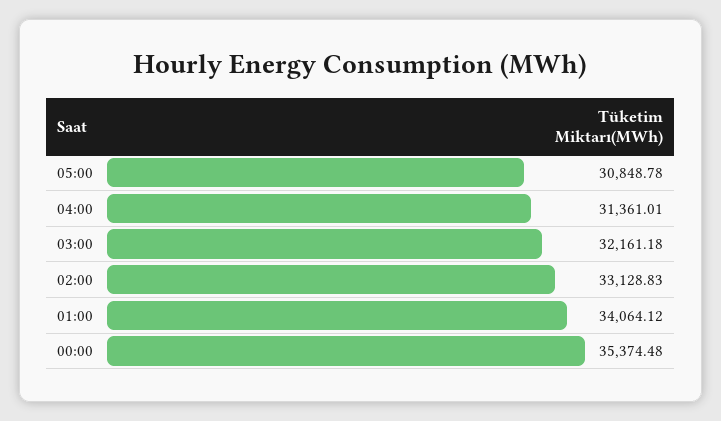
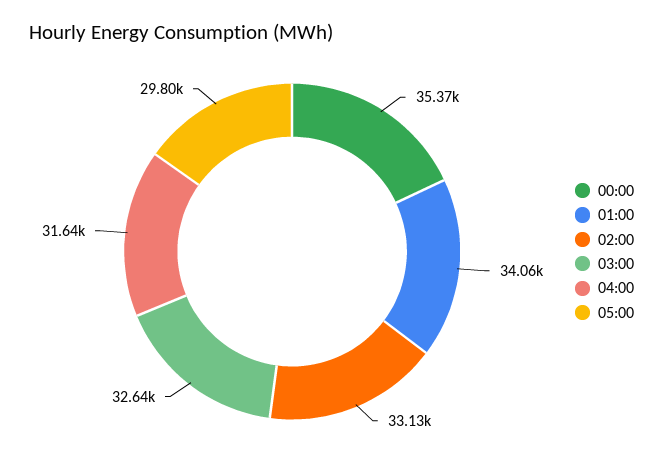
05:00: 30848.78 -> 29800
04:00: 31361.01 -> 31640
03:00: 32161.18 -> 32640

